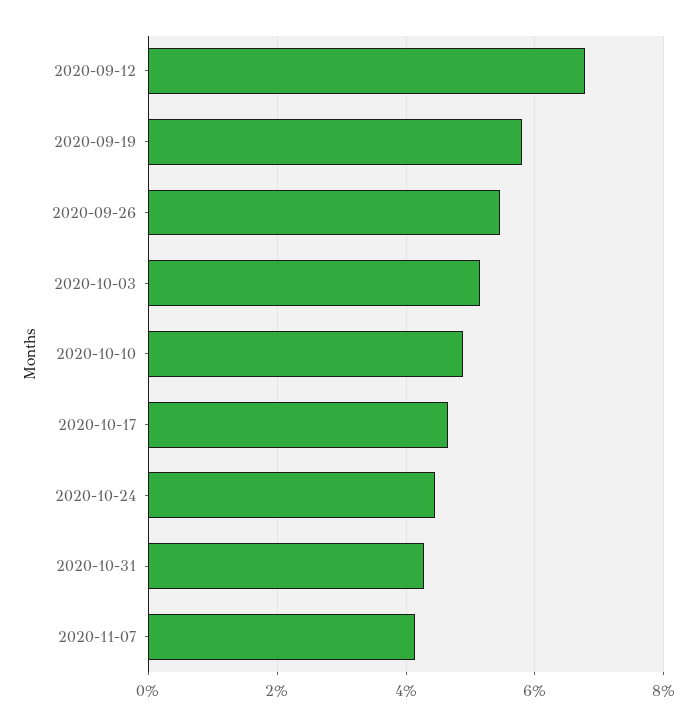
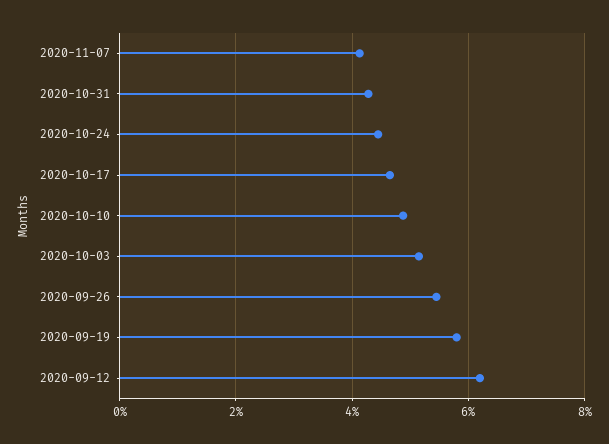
2020-09-12: 6.8 -> 6.2

